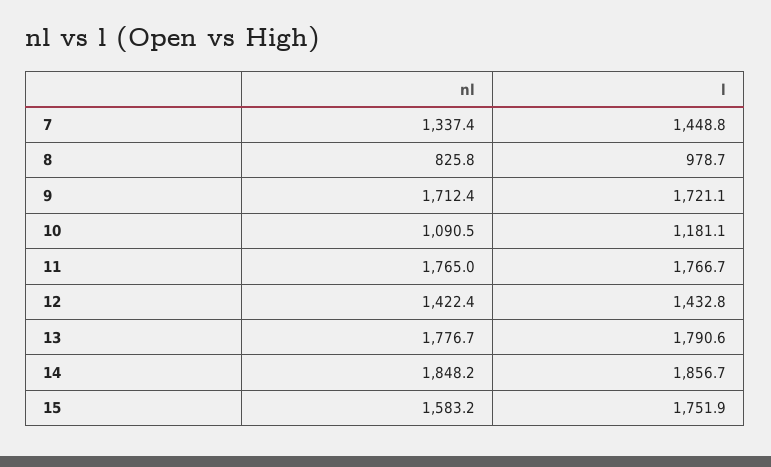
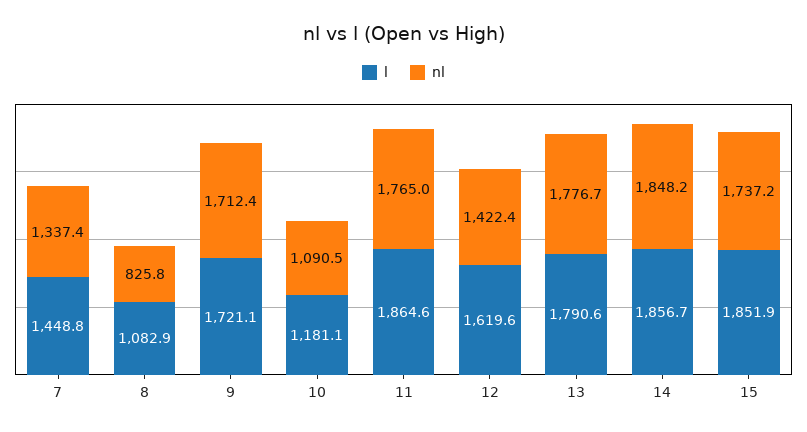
l, 8: 978.7 -> 1082.9
l, 11: 1766.7 -> 1864.6
l, 12: 1432.8 -> 1619.6
nl, 15: 1583.2 -> 1737.2
l, 15: 1751.9 -> 1851.9

